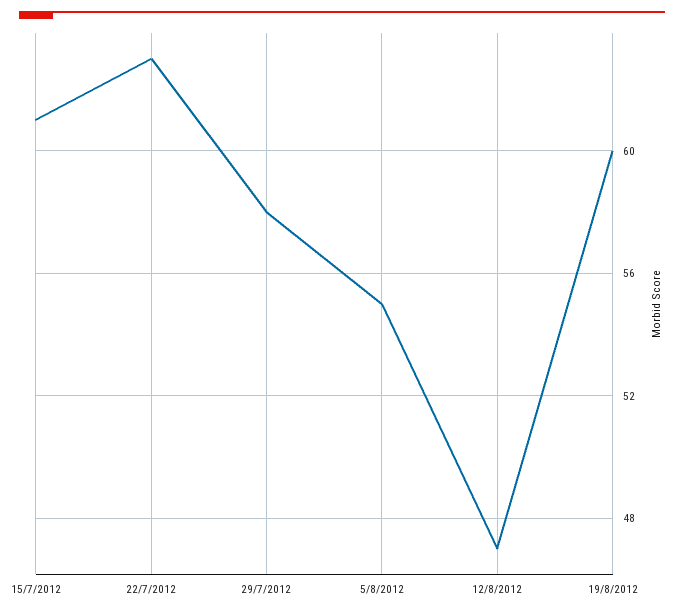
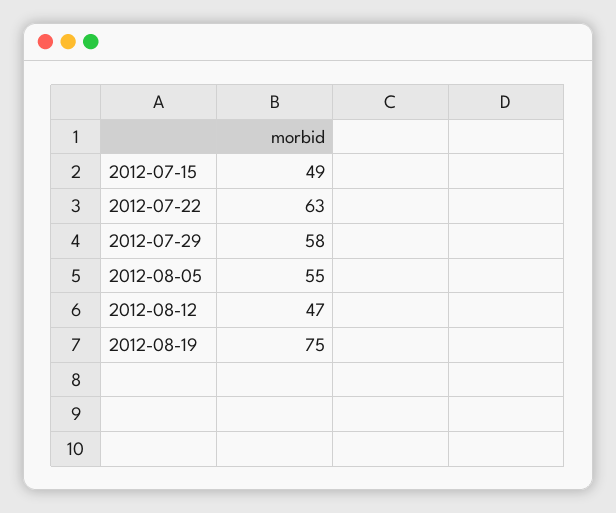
15/7/2012: 61 -> 49
19/8/2012: 60 -> 75

